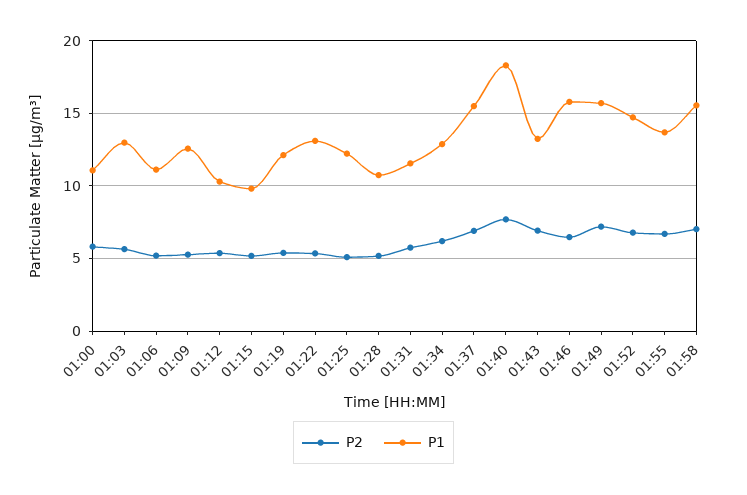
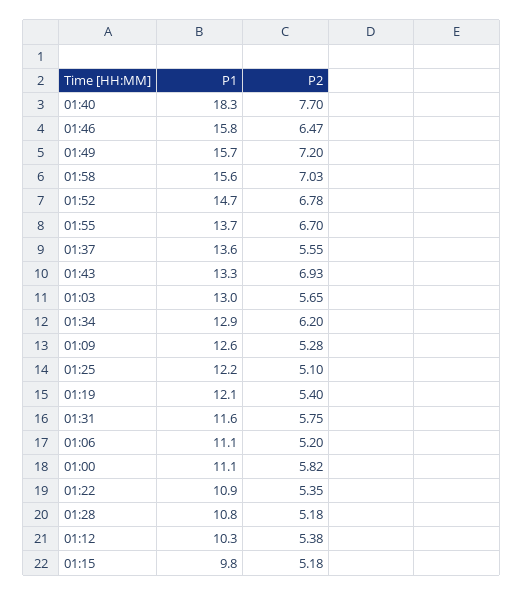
P1, 01:22: 13 -> 10.9
P2, 01:37: 7 -> 5.55
P1, 01:37: 15.5 -> 13.6

